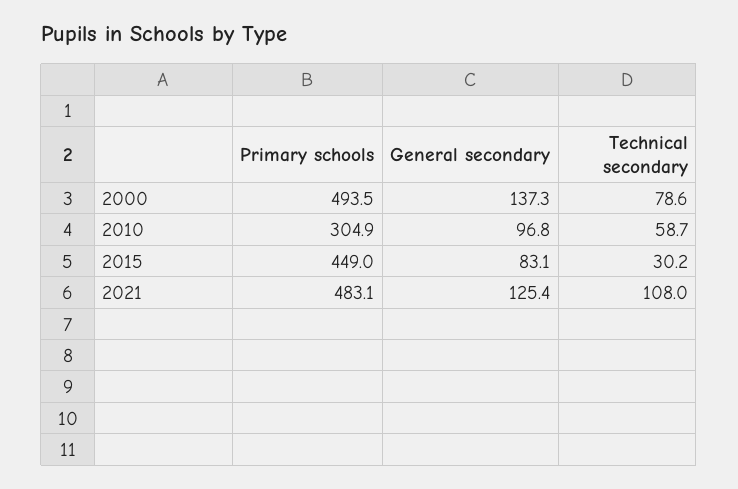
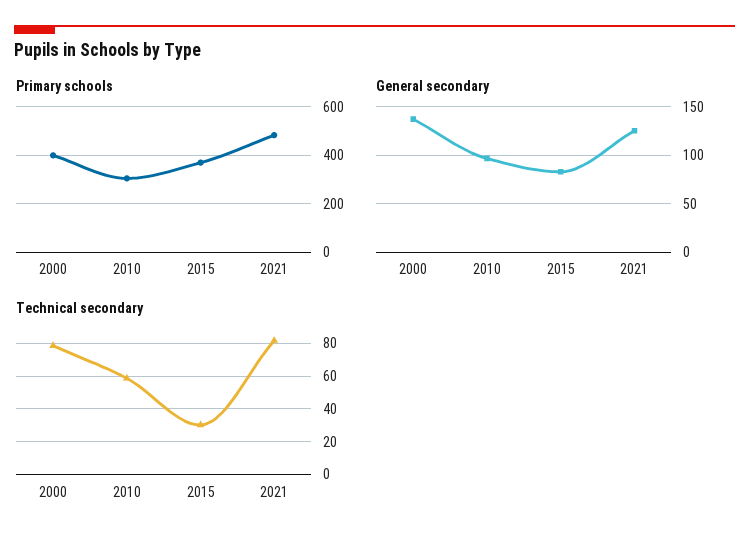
Primary schools, 2000: 493.5 -> 400
Primary schools, 2015: 449 -> 375
Technical secondary, 2021: 108 -> 80

